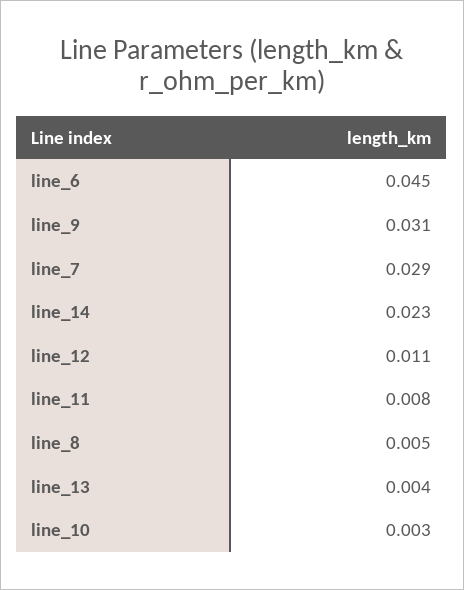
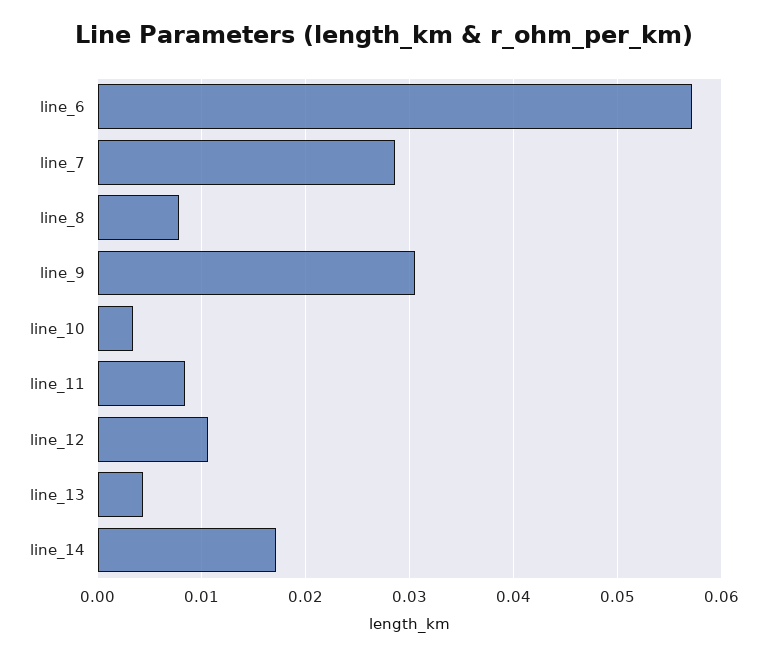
line_6: 0.045 -> 0.057
line_14: 0.023 -> 0.017
line_8: 0.005 -> 0.008

